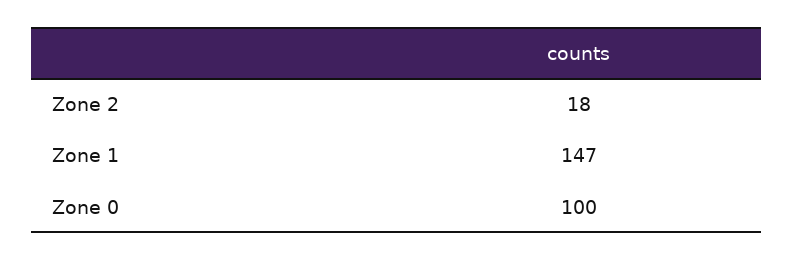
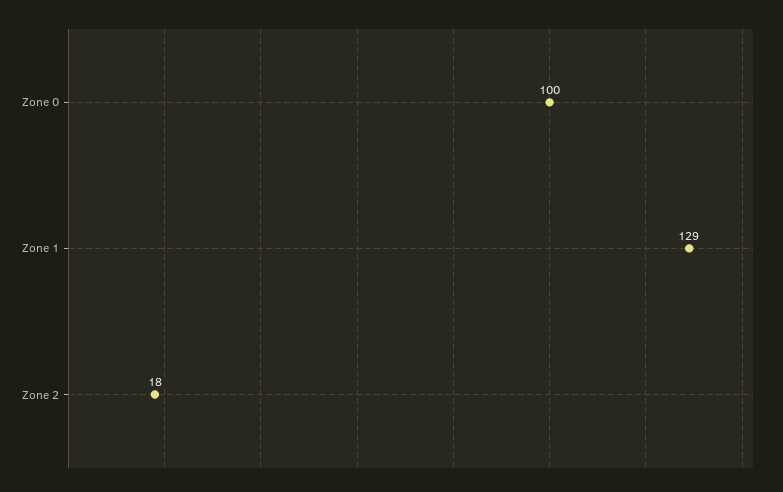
Zone 1: 147 -> 129

